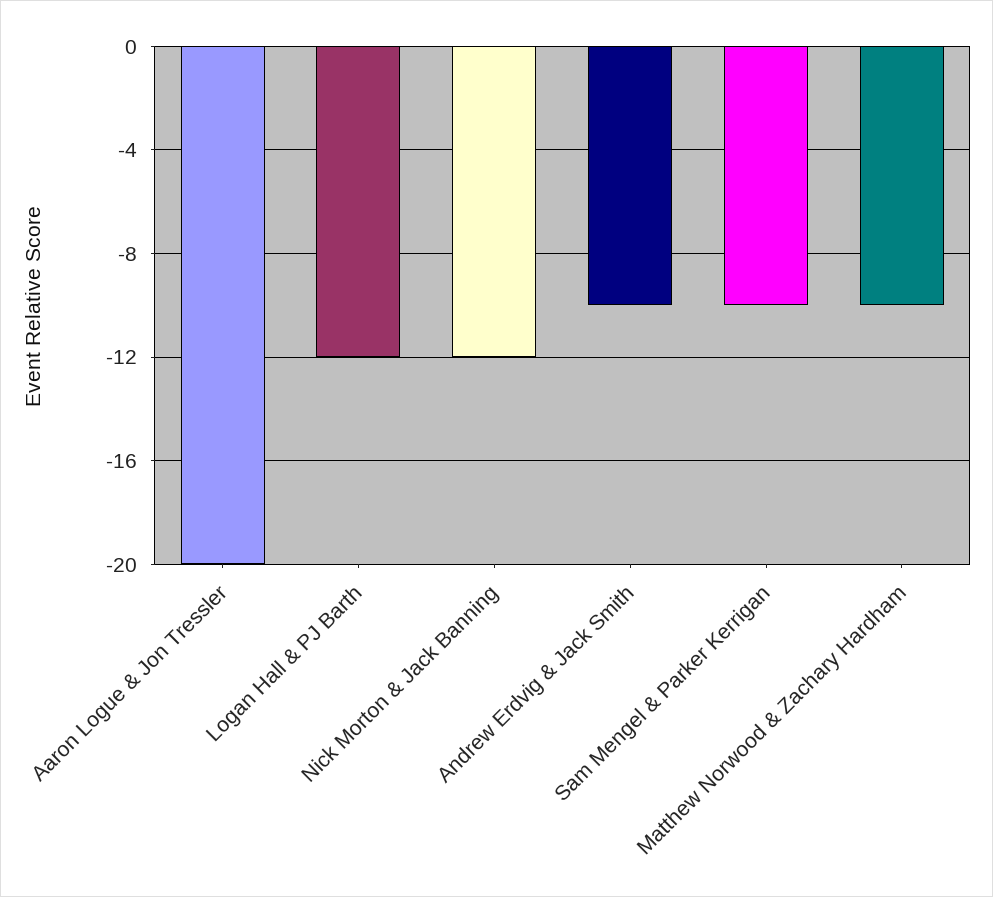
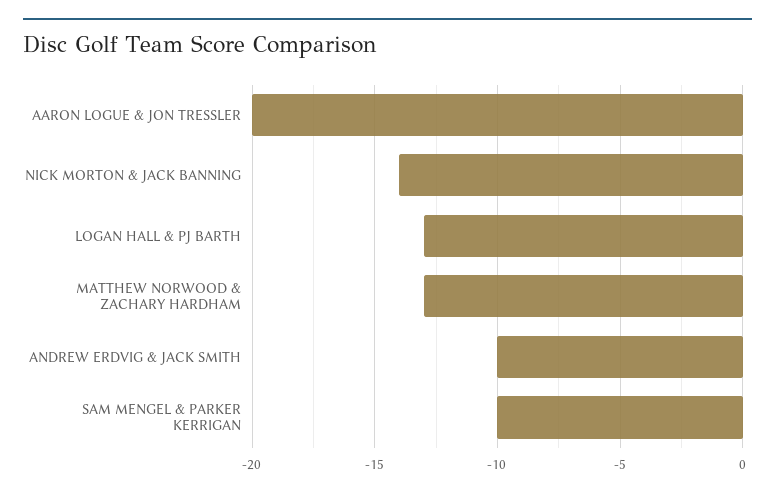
Logan Hall & PJ Barth: -12 -> -13
Nick Morton & Jack Banning: -12 -> -14
Matthew Norwood & Zachary Hardham: -10 -> -13

